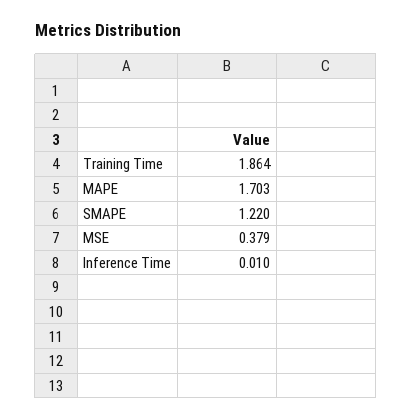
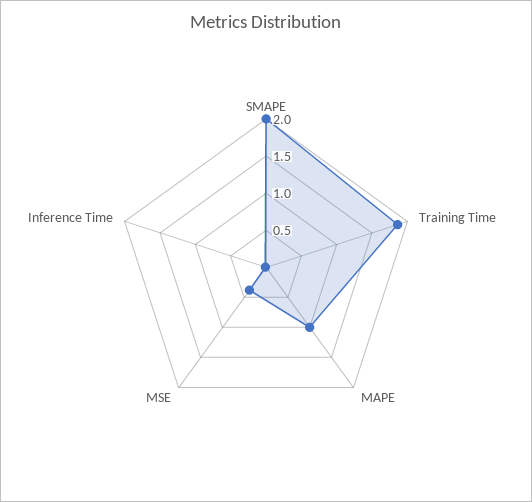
MAPE: 1.703 -> 1
SMAPE: 1.22 -> 2

